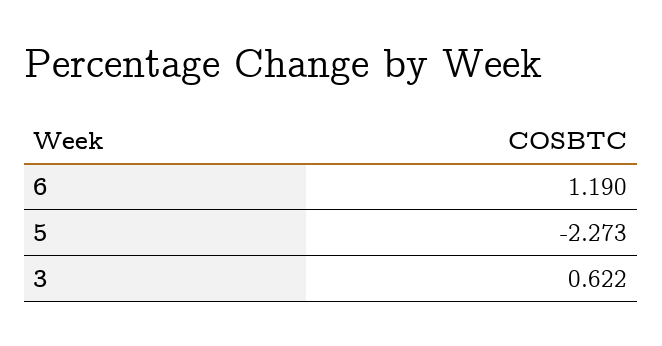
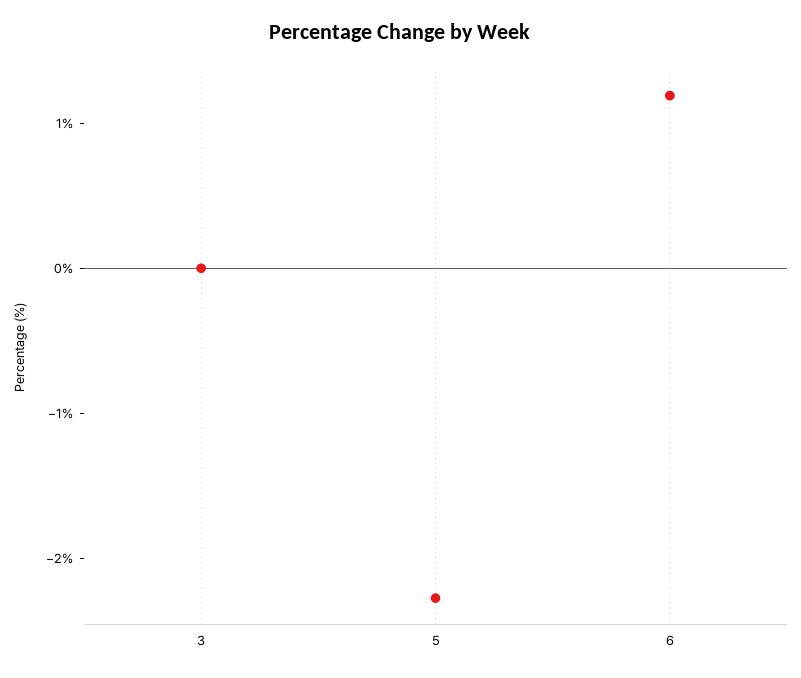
3: 0.622 -> 0

